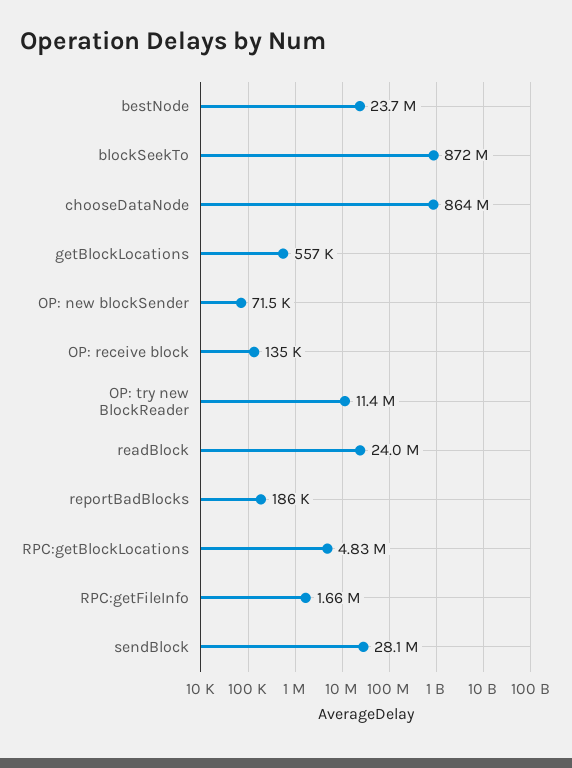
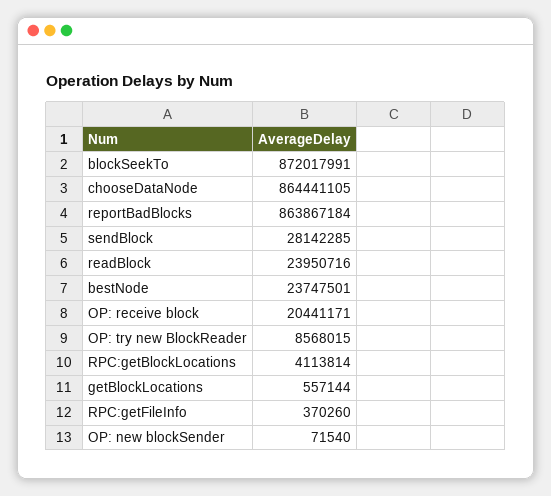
OP: receive block: 135000 -> 20441171
OP: try new BlockReader: 11400000 -> 8568015
reportBadBlocks: 186000 -> 863867184
RPC:getBlockLocations: 4830000 -> 4113814
RPC:getFileInfo: 1660000 -> 370260

